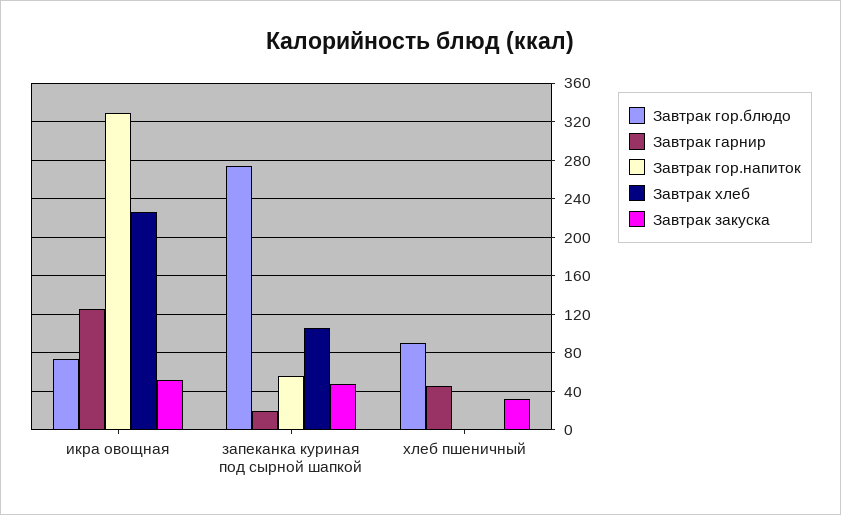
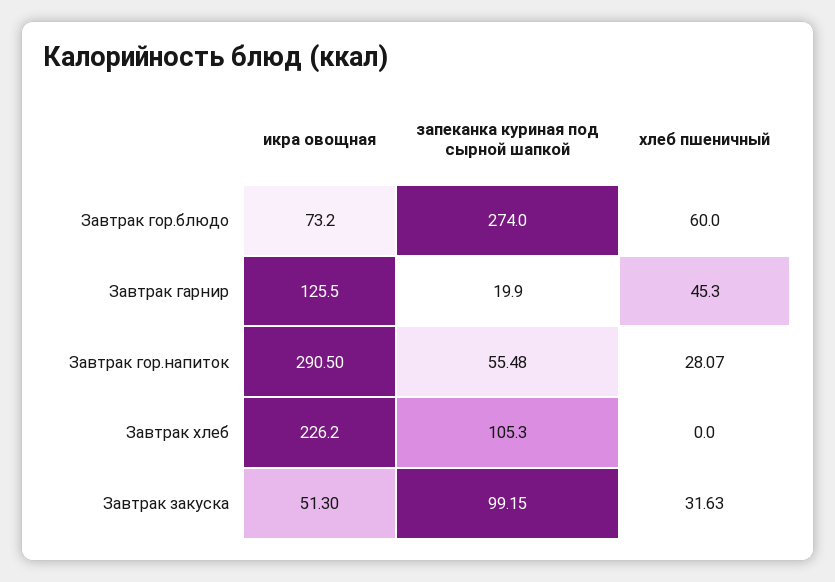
Завтрак гор.напиток, икра овощная: 330 -> 290.5
Завтрак закуска, запеканка куриная под сырной шапкой: 50 -> 99.15
Завтрак гор.блюдо, хлеб пшеничный: 90 -> 60
Завтрак гор.напиток, хлеб пшеничный: 0 -> 28.07

